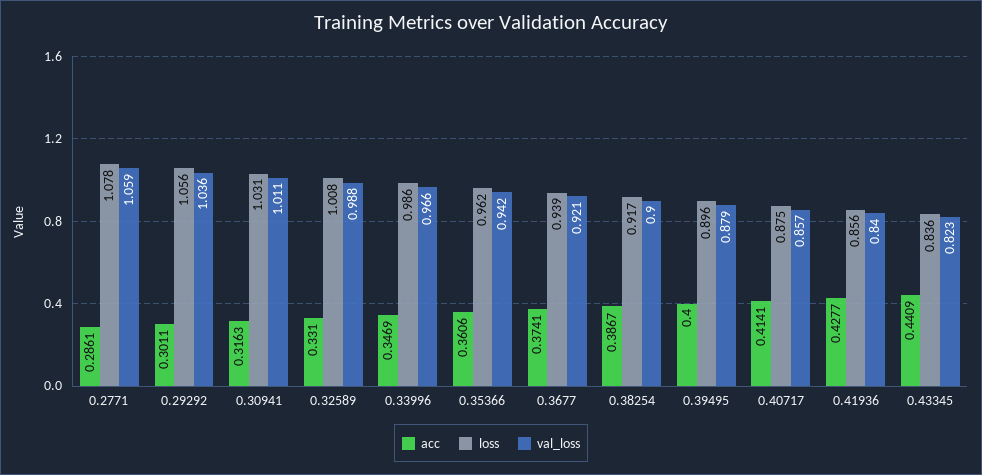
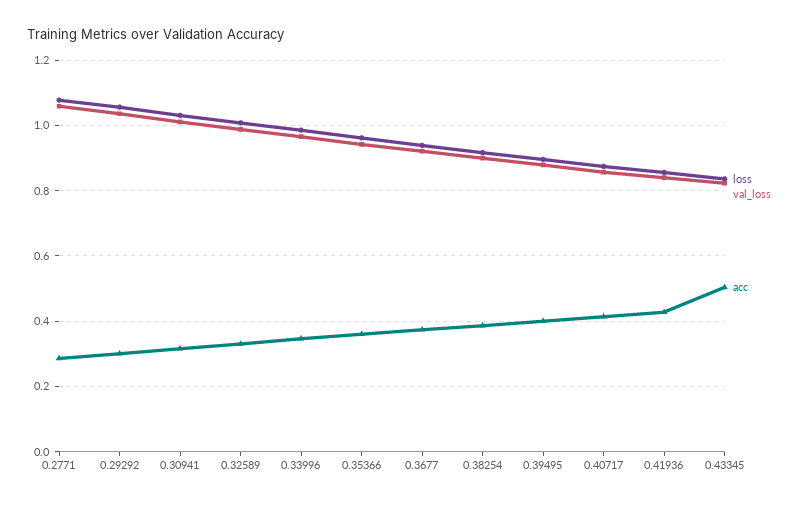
acc, 0.43345: 0.4409 -> 0.5

